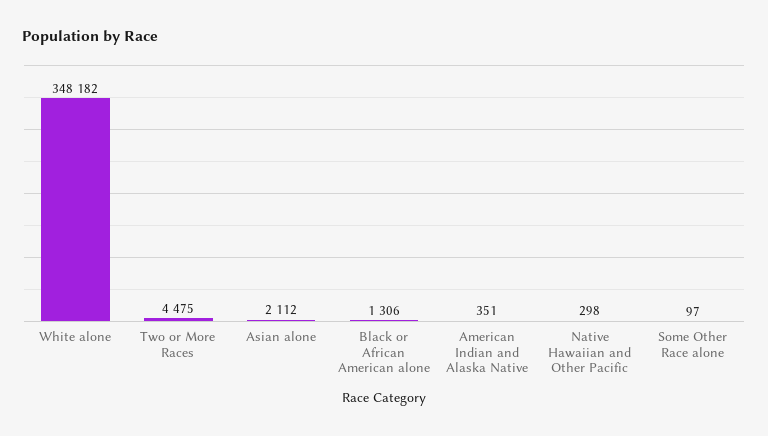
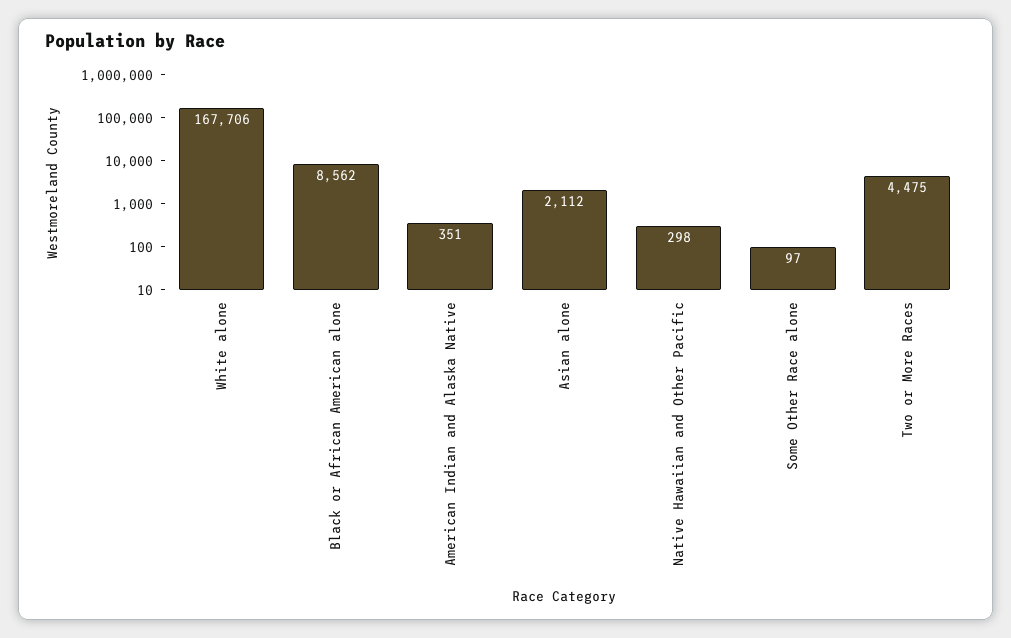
White alone: 348182 -> 167706
Black or African American alone: 1306 -> 8562

